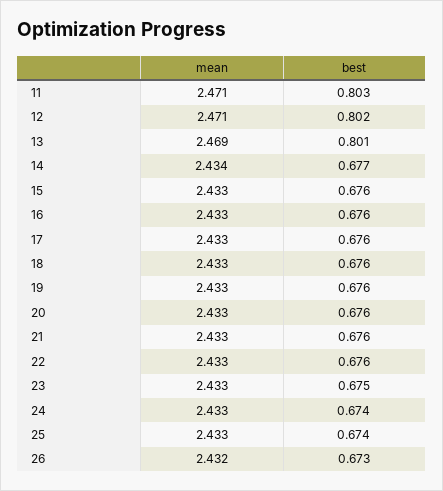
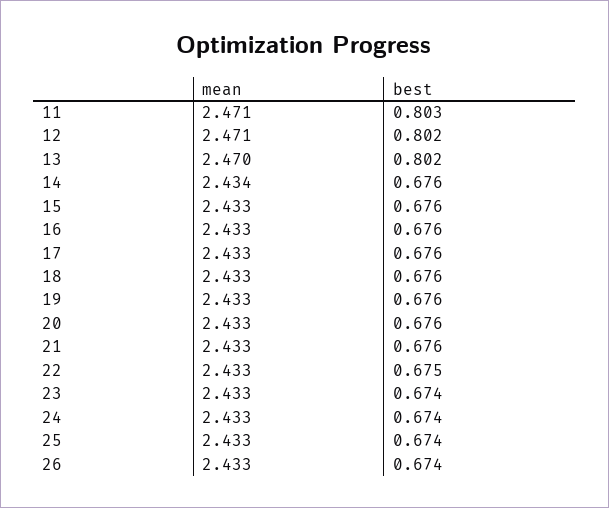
mean, 13: 2.469 -> 2.47
best, 13: 0.801 -> 0.802
best, 14: 0.677 -> 0.676
best, 22: 0.676 -> 0.675
best, 23: 0.675 -> 0.674
mean, 26: 2.432 -> 2.433
best, 26: 0.673 -> 0.674

